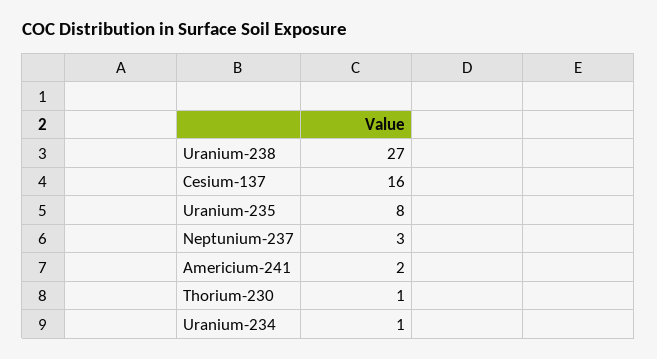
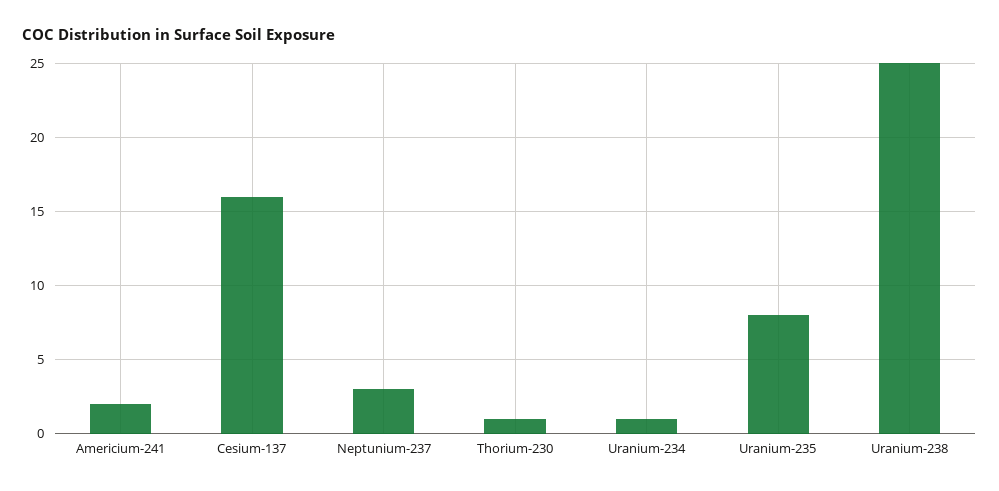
Uranium-238: 27 -> 25

